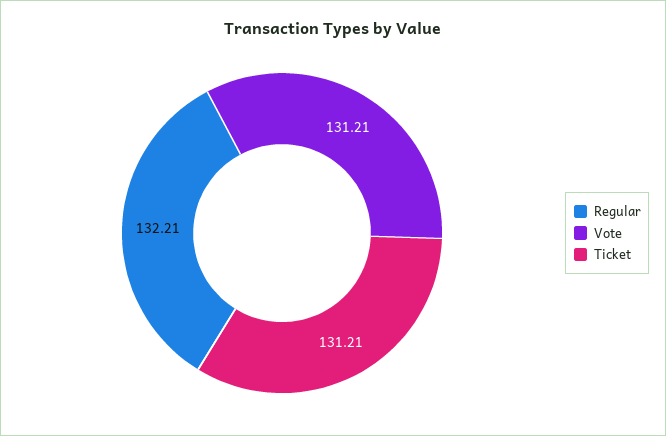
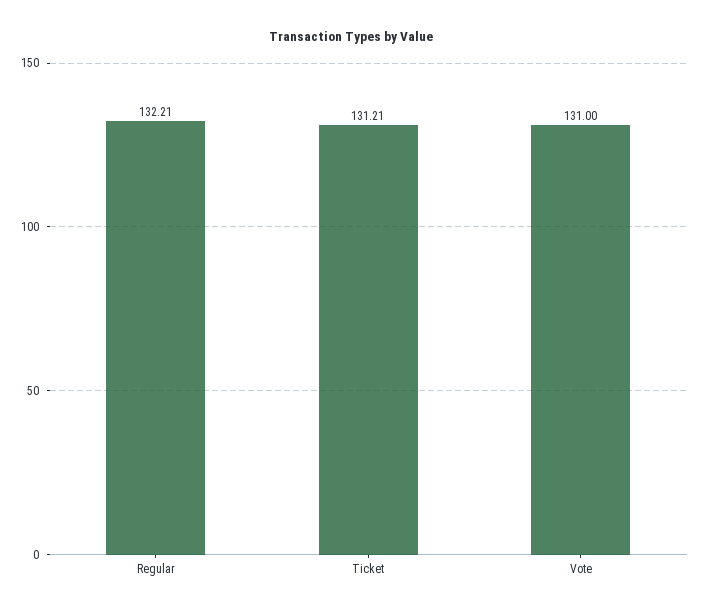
Vote: 131.21 -> 131

